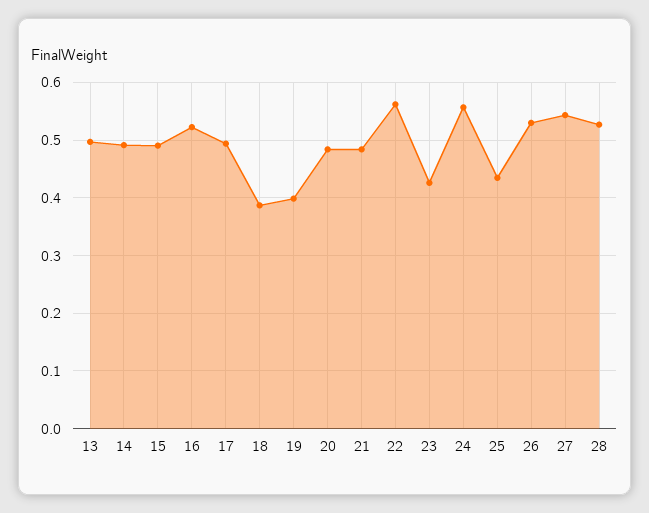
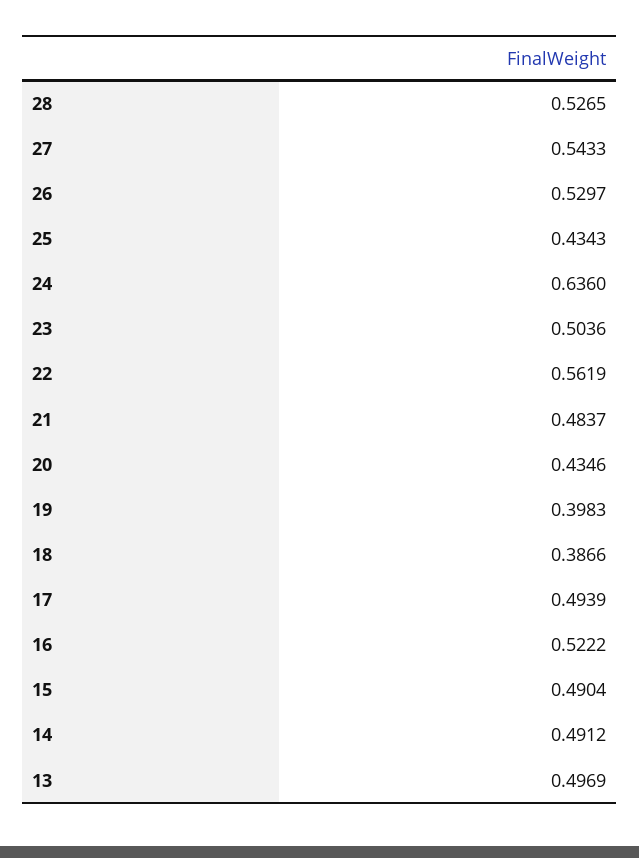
20: 0.48 -> 0.4346
23: 0.42 -> 0.5036
24: 0.56 -> 0.636

